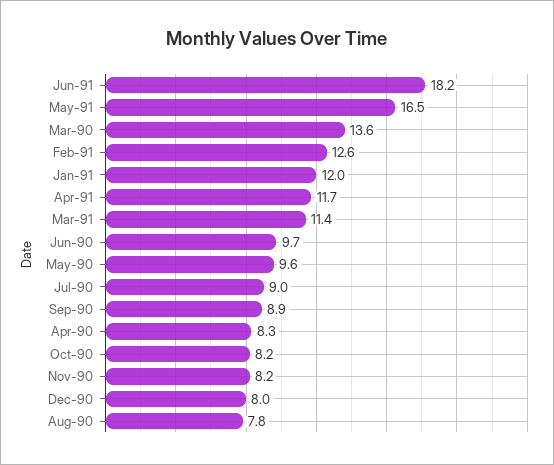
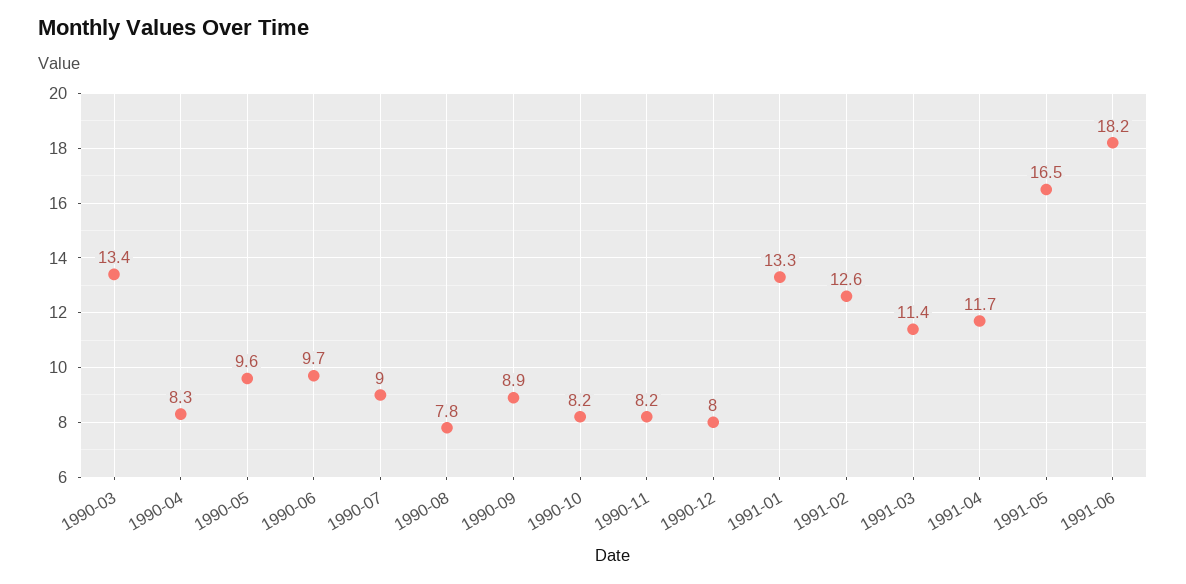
Mar-90: 13.6 -> 13.4
Jan-91: 12 -> 13.3

